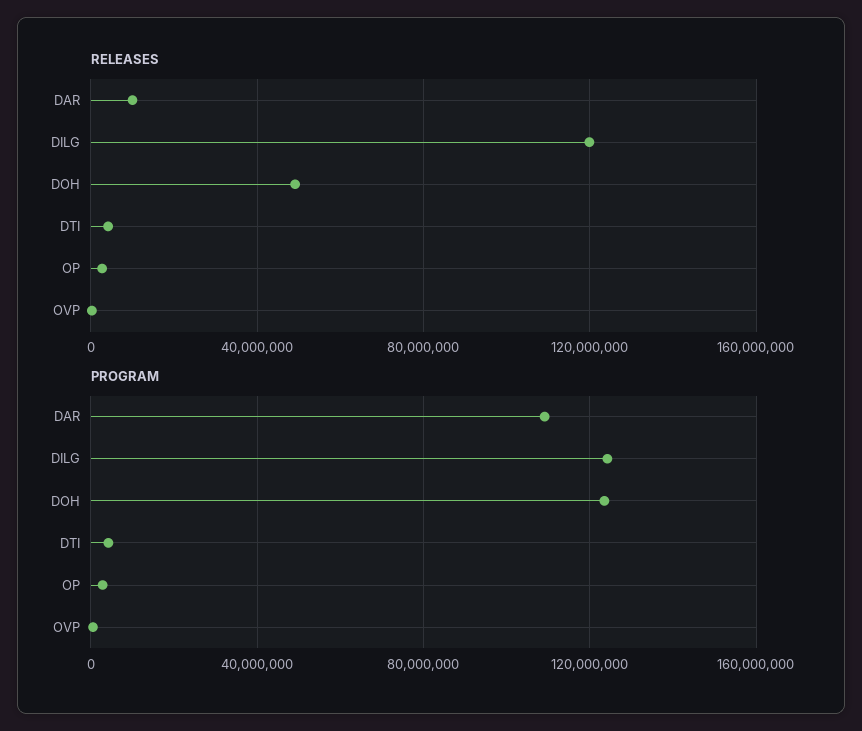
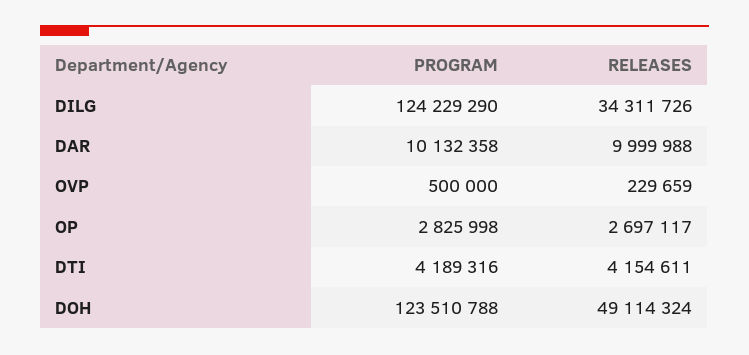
RELEASES, DILG: 120000000 -> 34311726
PROGRAM, DAR: 110000000 -> 10132358

